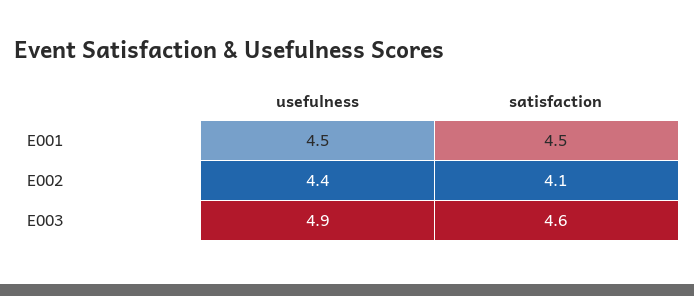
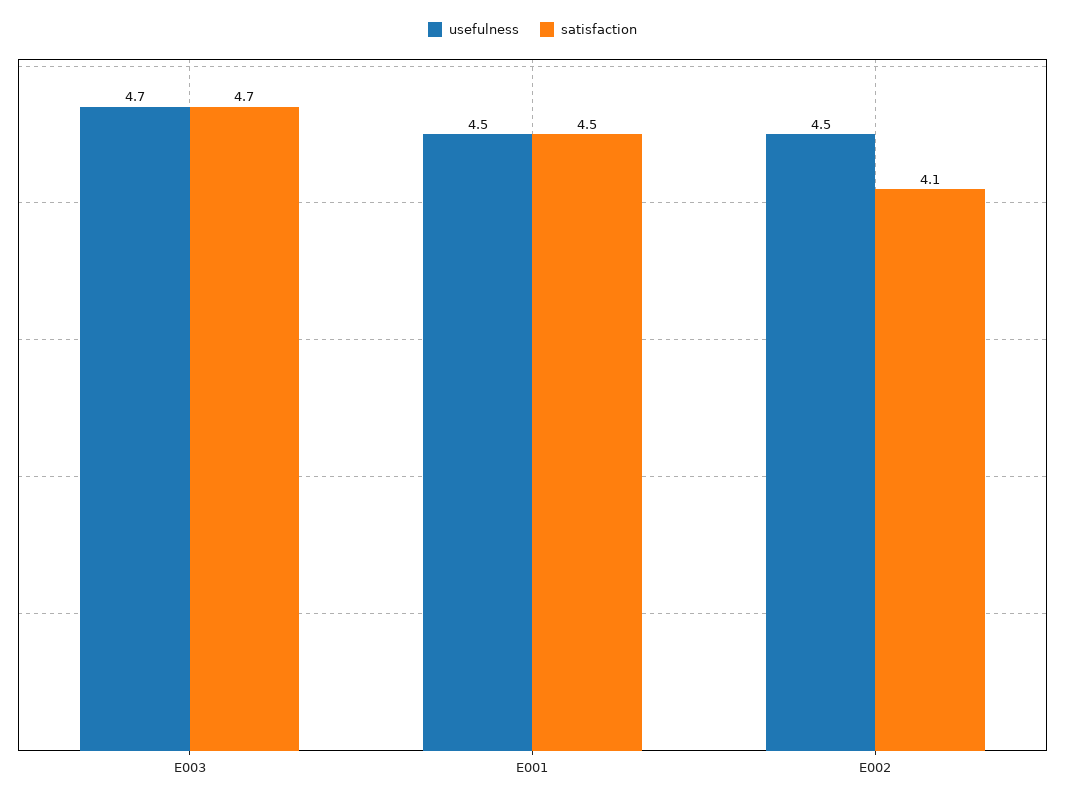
usefulness, E002: 4.4 -> 4.5
usefulness, E003: 4.9 -> 4.7
satisfaction, E003: 4.6 -> 4.7

